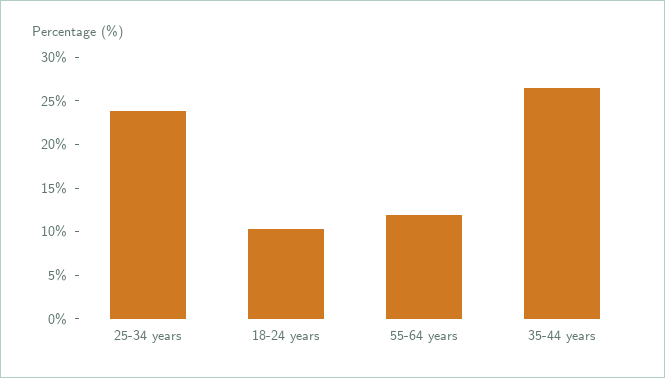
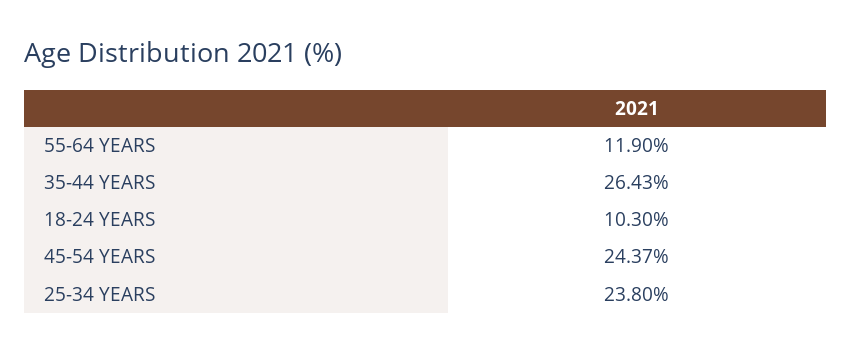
45-54 YEARS: none -> 24.37

